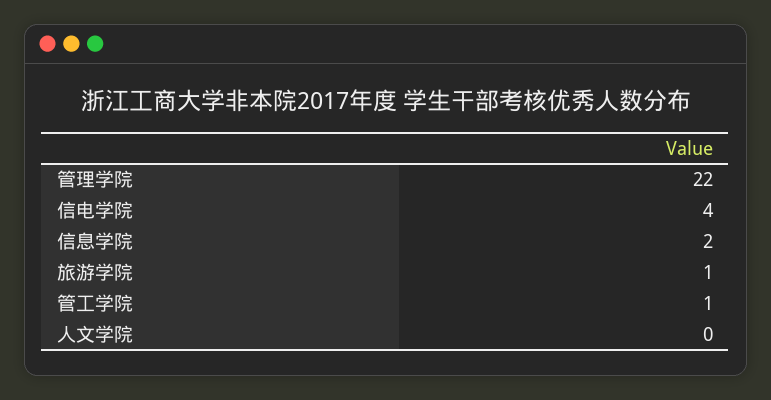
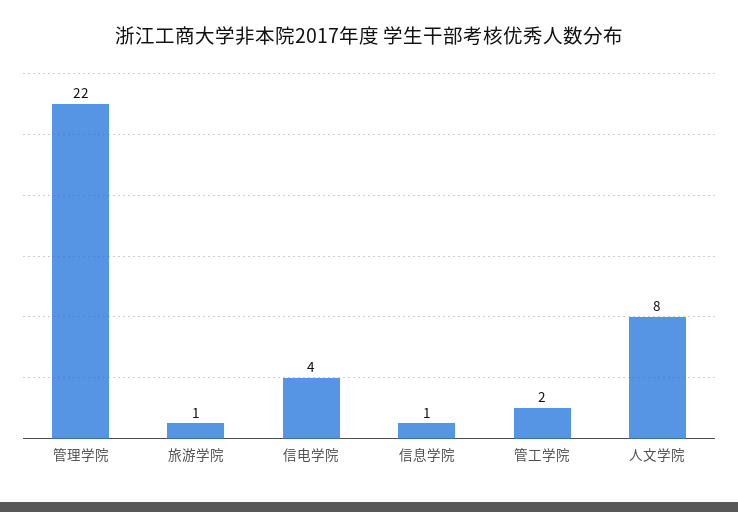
信息学院: 2 -> 1
管工学院: 1 -> 2
人文学院: 0 -> 8

